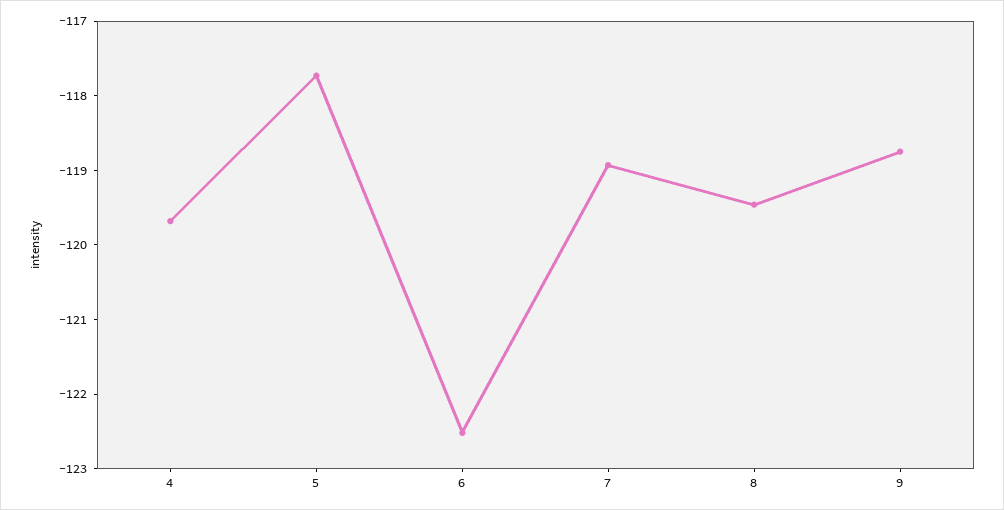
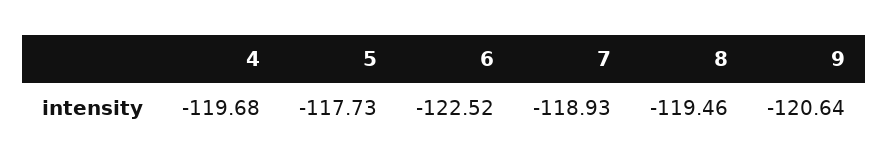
9: -118.8 -> -120.64

